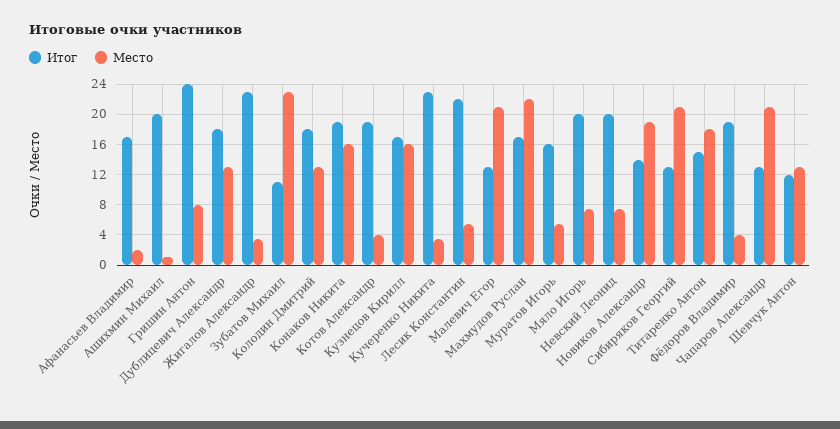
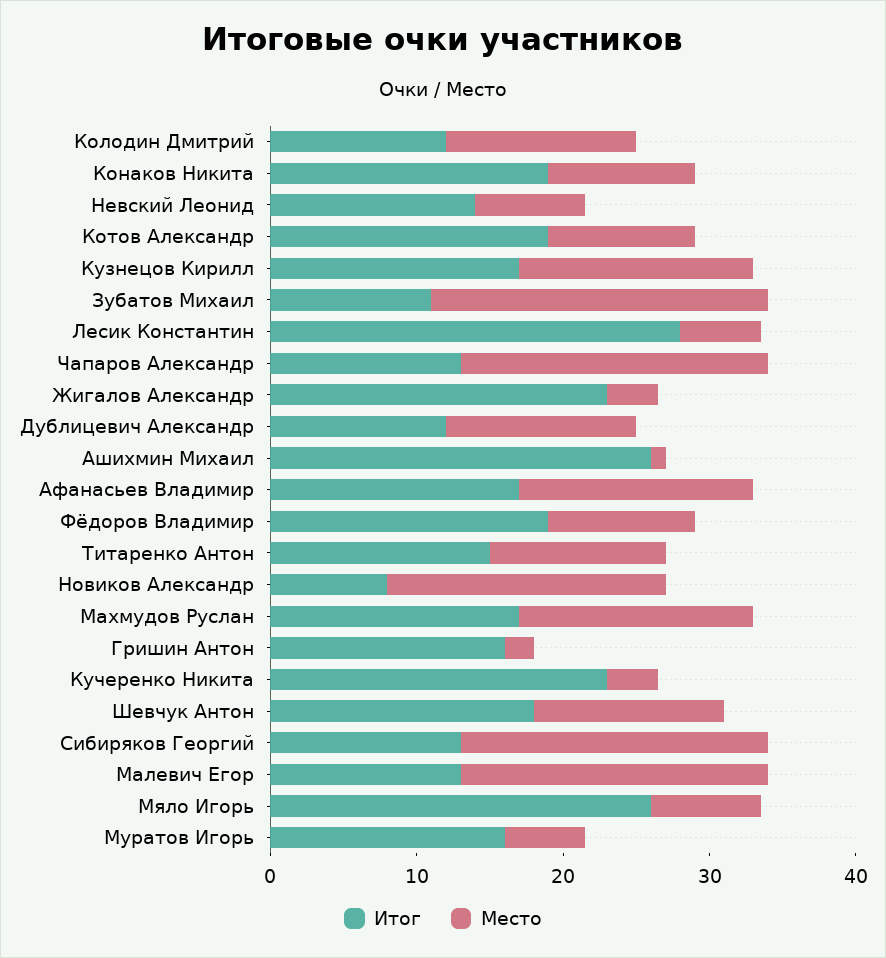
Место, Афанасьев Владимир: 2 -> 16
Итог, Ашихмин Михаил: 20 -> 26
Итог, Гришин Антон: 24 -> 16
Место, Гришин Антон: 8 -> 2
Итог, Дублицевич Александр: 18 -> 12
Итог, Колодин Дмитрий: 18 -> 12
Место, Конаков Никита: 16 -> 10
Место, Котов Александр: 4 -> 10
Итог, Лесик Константин: 22 -> 28
Место, Махмудов Руслан: 22 -> 16
Итог, Мяло Игорь: 20 -> 26
Итог, Невский Леонид: 20 -> 14
Итог, Новиков Александр: 14 -> 8
Место, Титаренко Антон: 18 -> 12
Место, Фёдоров Владимир: 4 -> 10
Итог, Шевчук Антон: 12 -> 18

